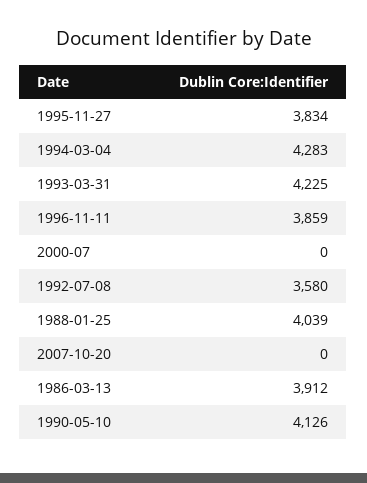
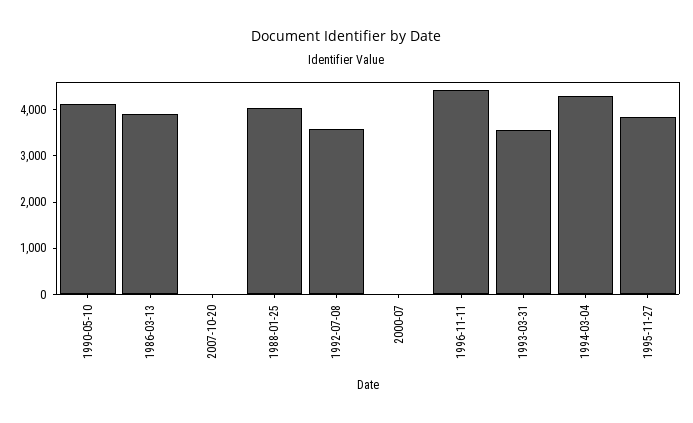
1993-03-31: 4225 -> 3600
1996-11-11: 3859 -> 4400

